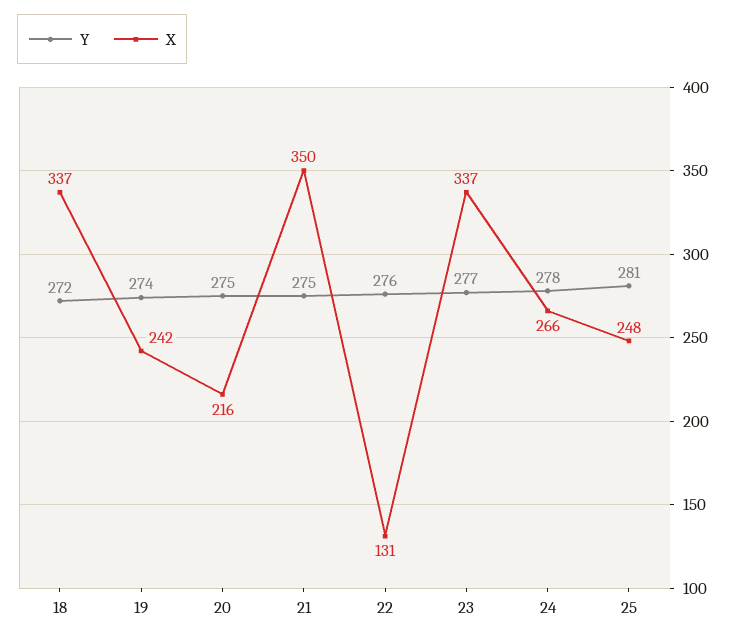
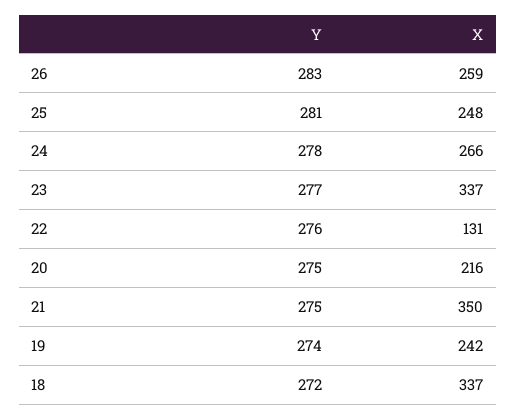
Y, 26: none -> 283
X, 26: none -> 259

